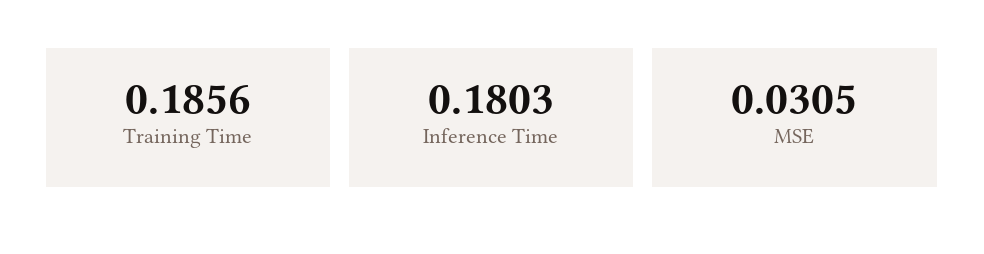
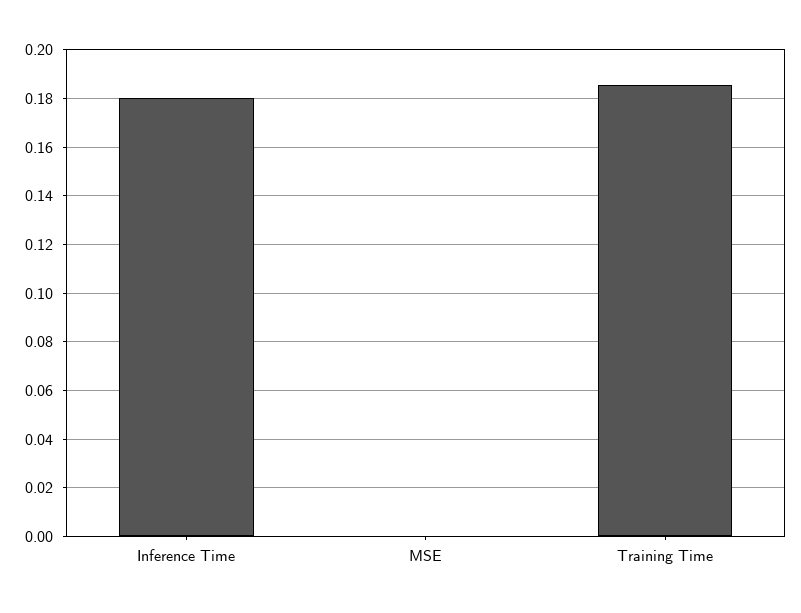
MSE: 0.0305 -> 0

